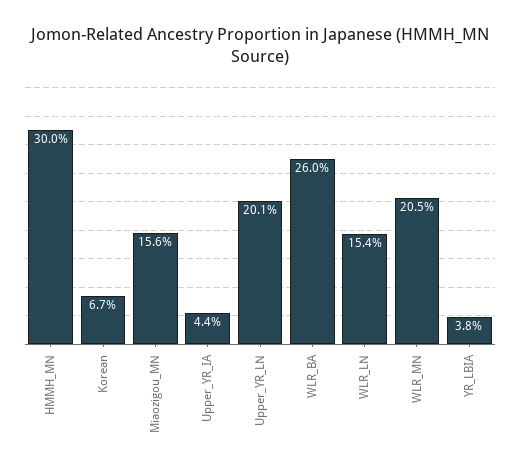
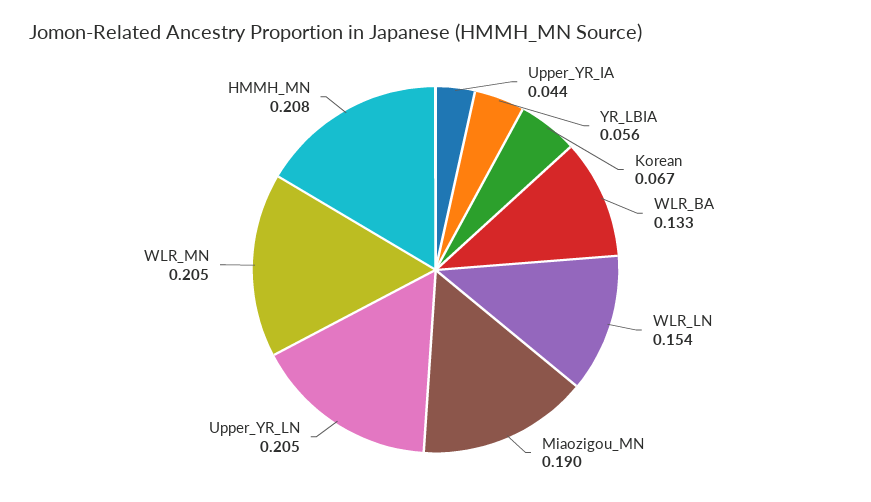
HMMH_MN: 0.3 -> 0.208
Miaozigou_MN: 0.156 -> 0.19
Upper_YR_LN: 0.201 -> 0.205
WLR_BA: 0.26 -> 0.133
YR_LBIA: 0.038 -> 0.056

